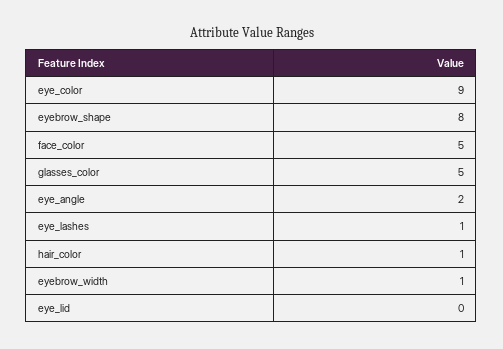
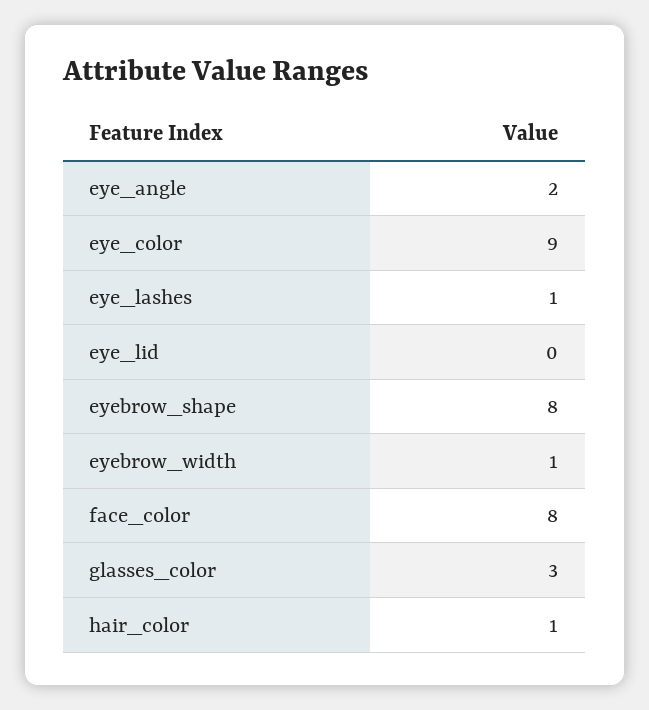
face_color: 5 -> 8
glasses_color: 5 -> 3

